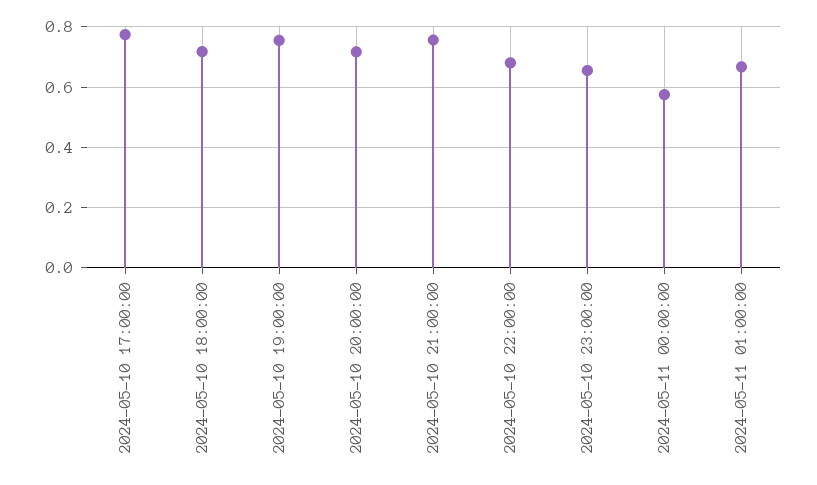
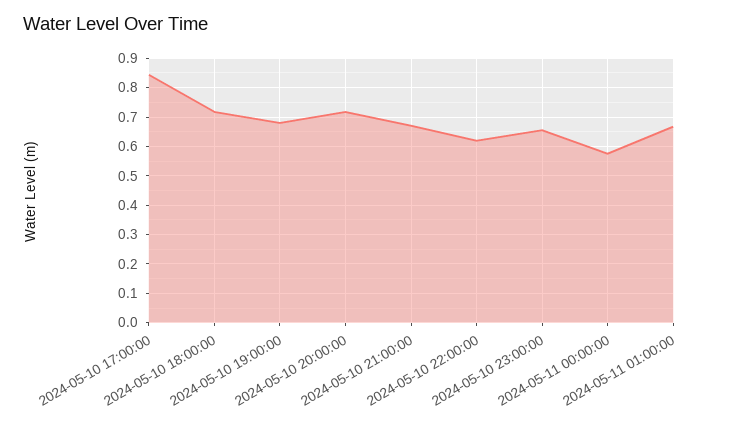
2024-05-10 17:00:00: 0.78 -> 0.85
2024-05-10 19:00:00: 0.76 -> 0.675
2024-05-10 21:00:00: 0.76 -> 0.675
2024-05-10 22:00:00: 0.68 -> 0.625

